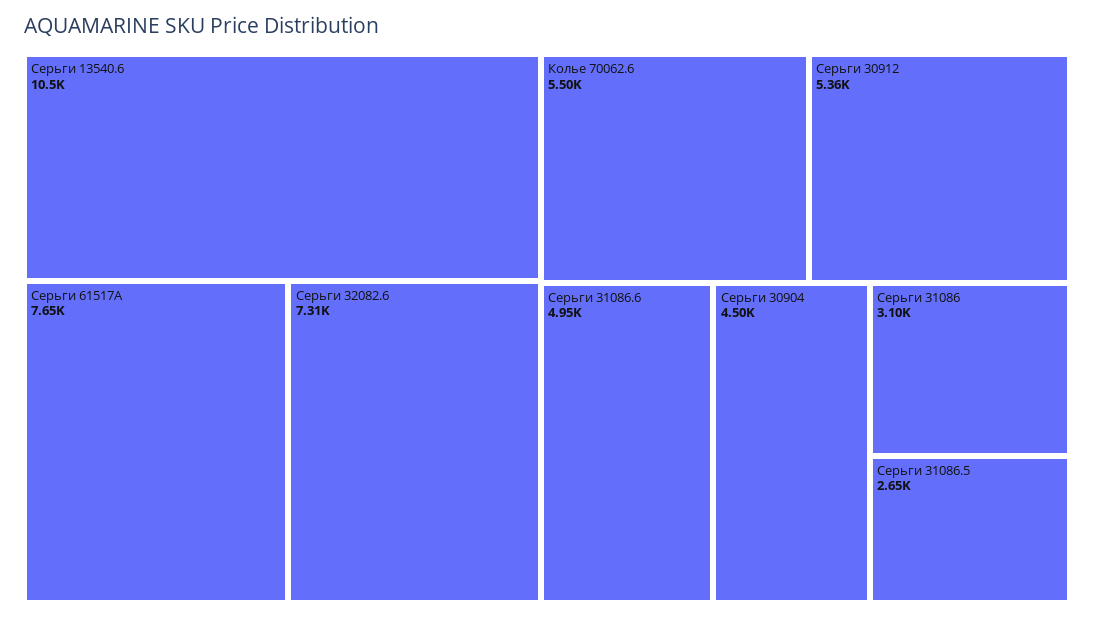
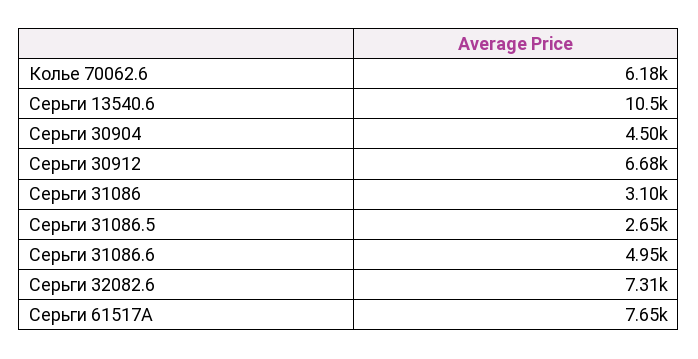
Колье 70062.6: 5500 -> 6180
Серьги 30912: 5360 -> 6680

